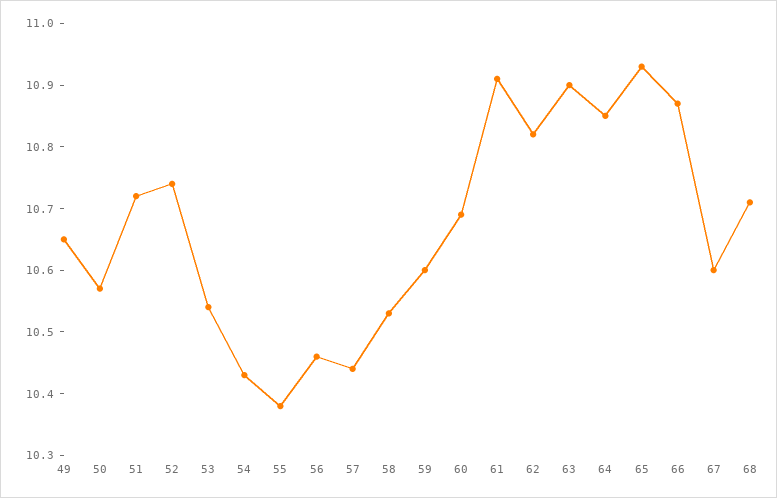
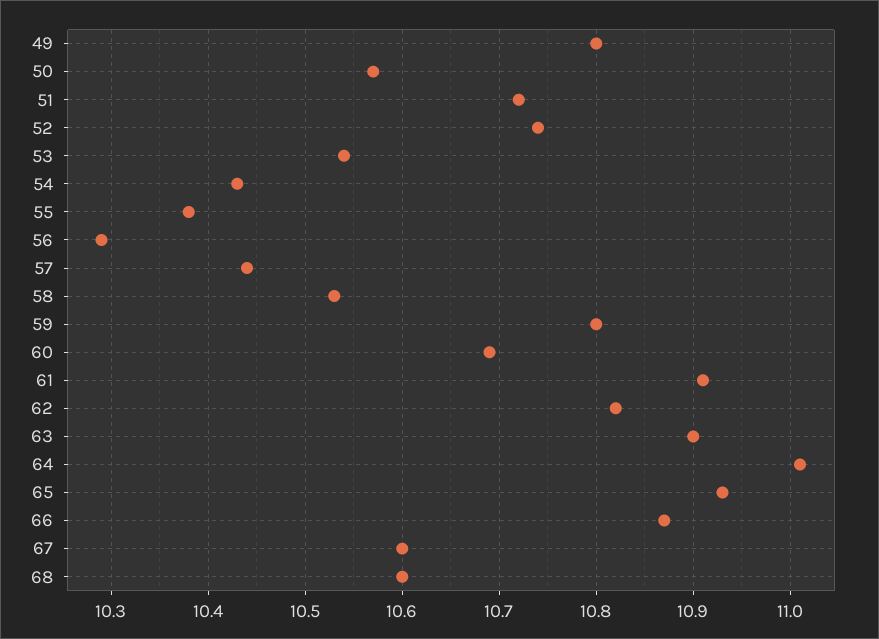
49: 10.65 -> 10.8
56: 10.45 -> 10.29
59: 10.6 -> 10.8
64: 10.85 -> 11.01
68: 10.7 -> 10.6

